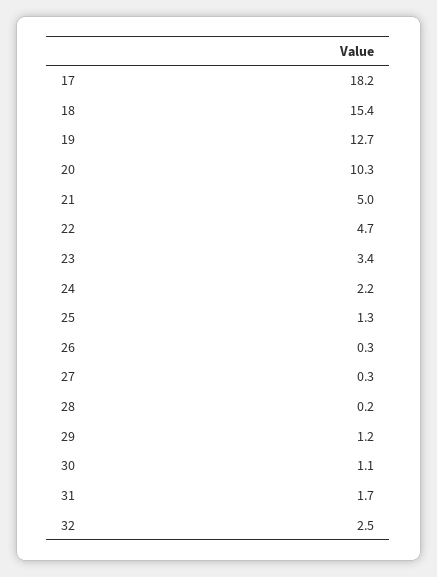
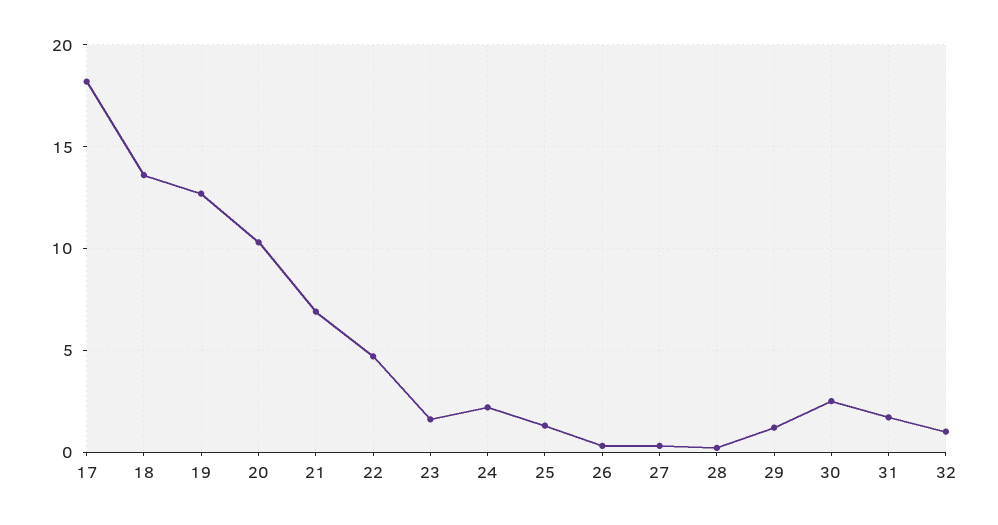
18: 15.4 -> 13.5
21: 5 -> 7
23: 3.4 -> 1.5
30: 1.1 -> 2.5
32: 2.5 -> 1

